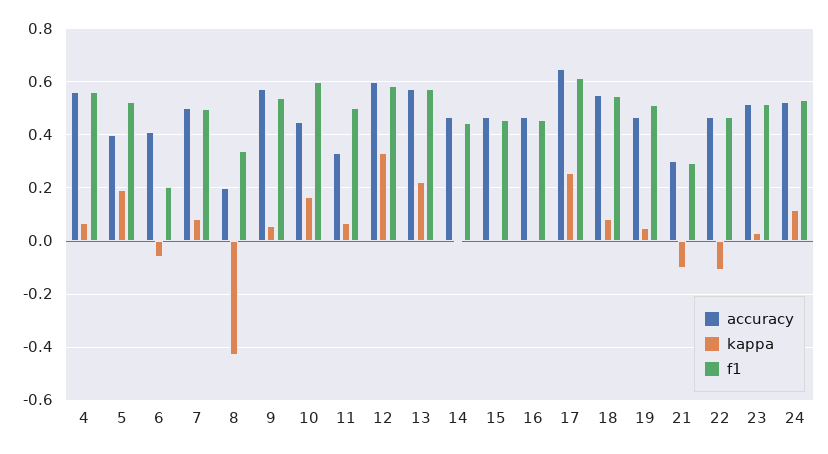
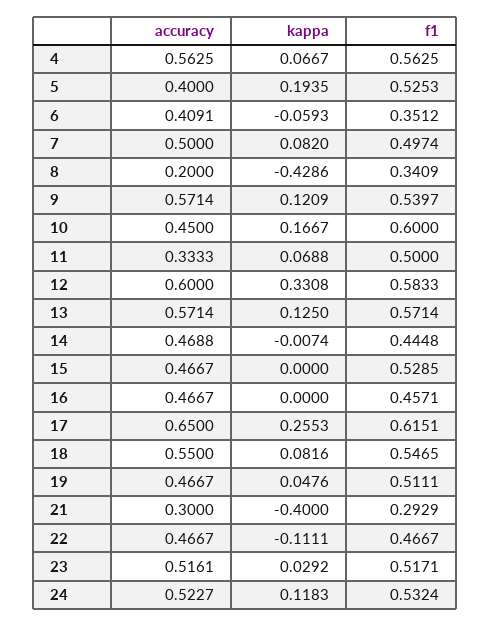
f1, 6: 0.2 -> 0.3512
kappa, 9: 0.05 -> 0.1209
kappa, 13: 0.225 -> 0.125
f1, 15: 0.45 -> 0.5285
kappa, 21: -0.1 -> -0.4

